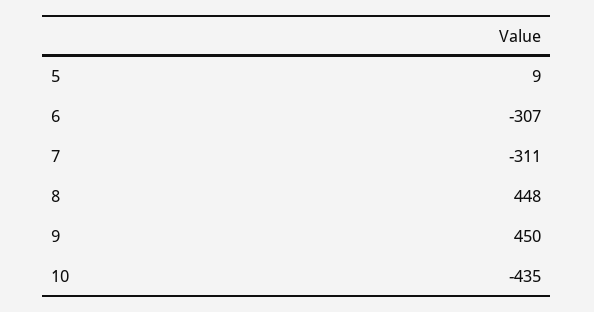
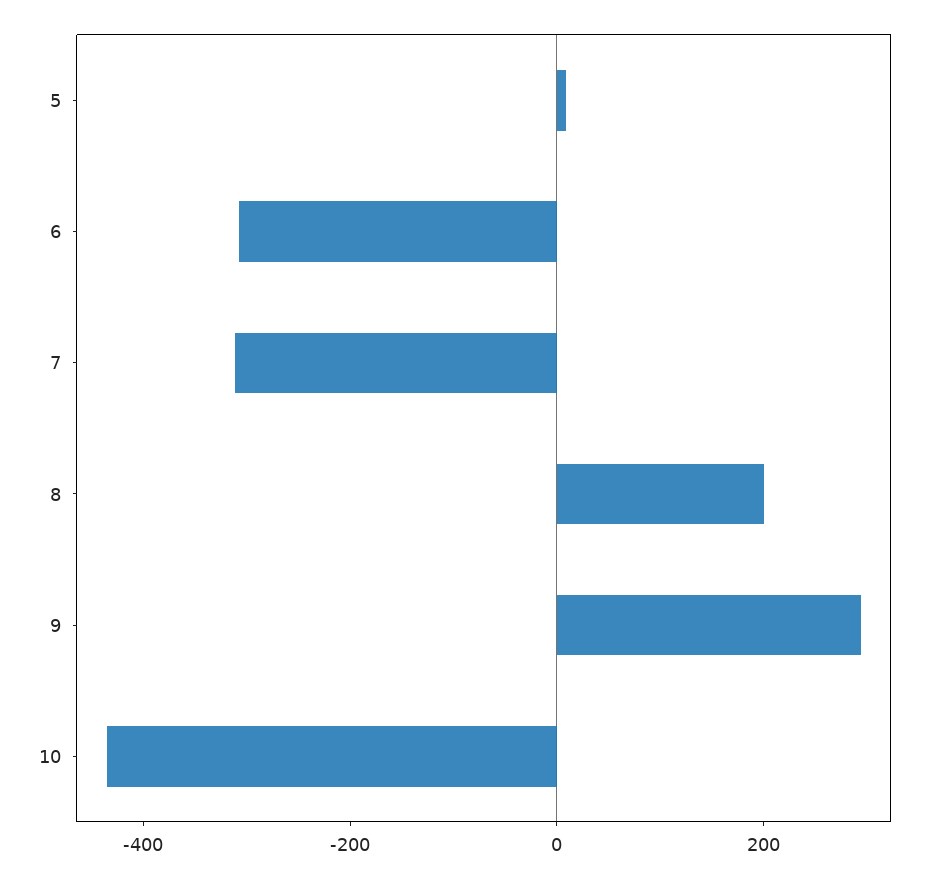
8: 448 -> 200
9: 450 -> 300

